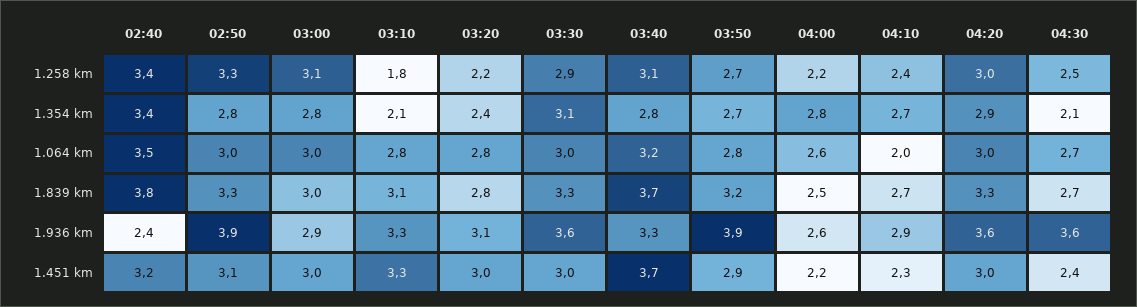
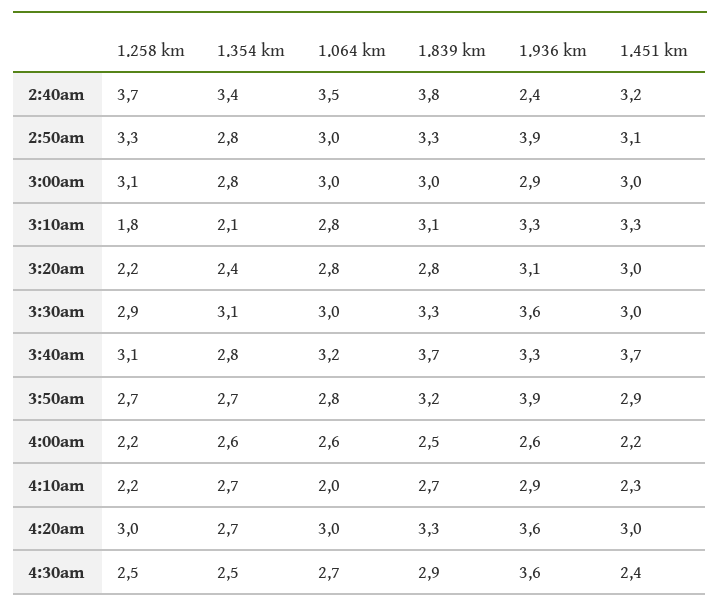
02:40, 1.258 km: 3.4 -> 3.7
04:10, 1.258 km: 2.4 -> 2.2
04:00, 1.354 km: 2.8 -> 2.6
04:20, 1.354 km: 2.9 -> 2.7
04:30, 1.354 km: 2.1 -> 2.5
04:30, 1.839 km: 2.7 -> 2.9

